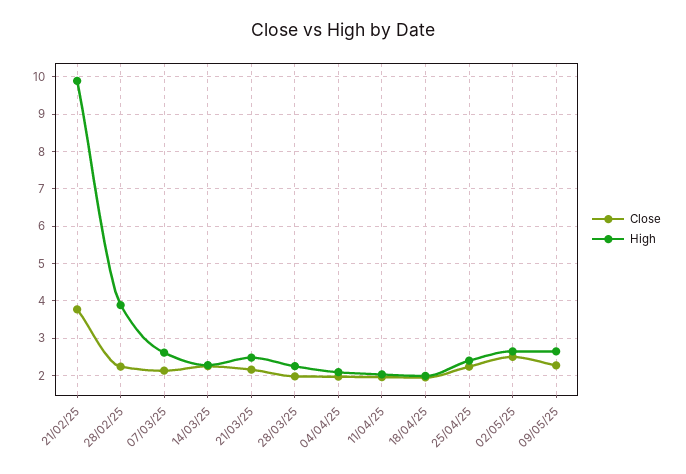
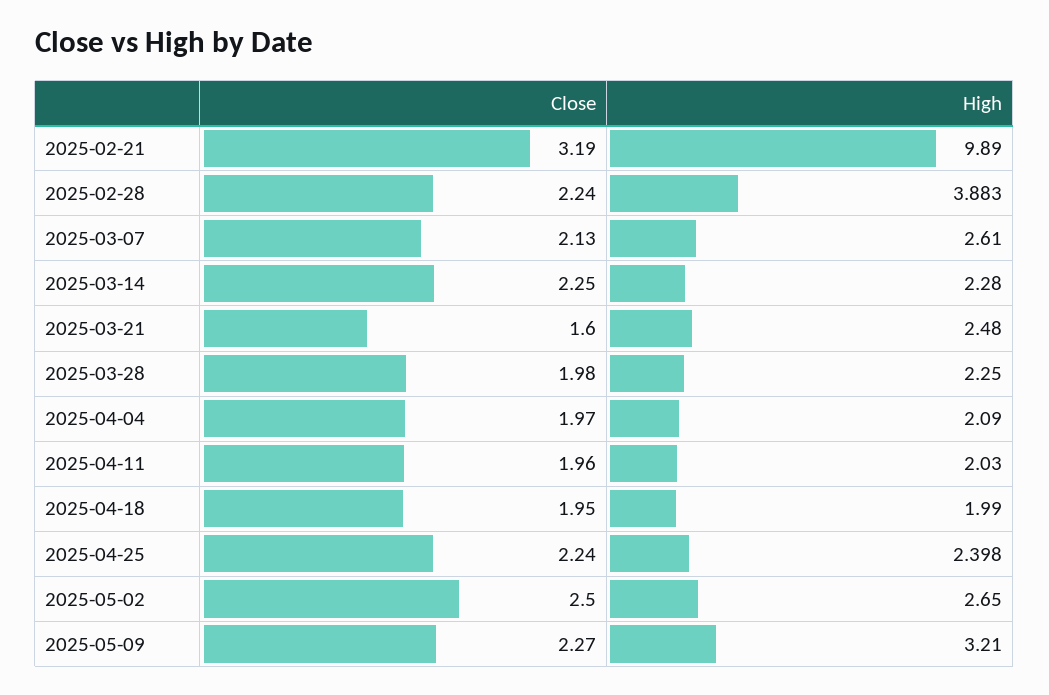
Close, 21/02/25: 3.8 -> 3.19
Close, 21/03/25: 2.2 -> 1.6
High, 09/05/25: 2.6 -> 3.21

